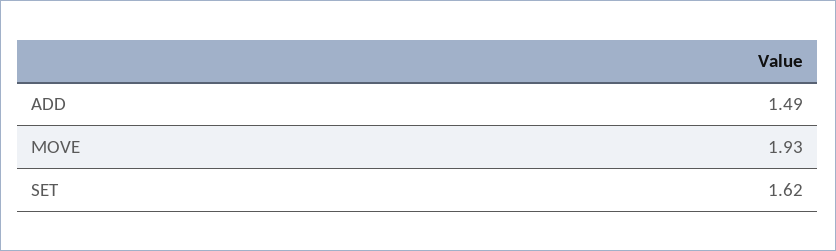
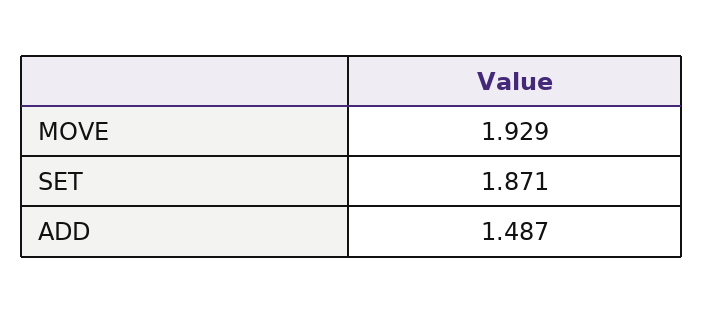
SET: 1.62 -> 1.871

